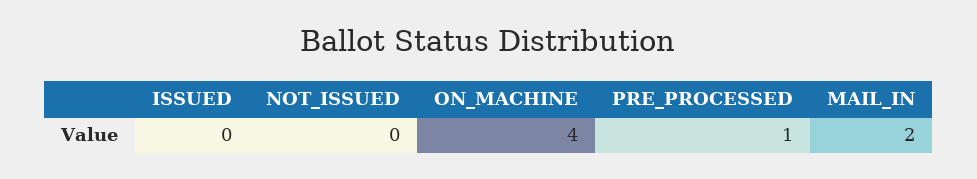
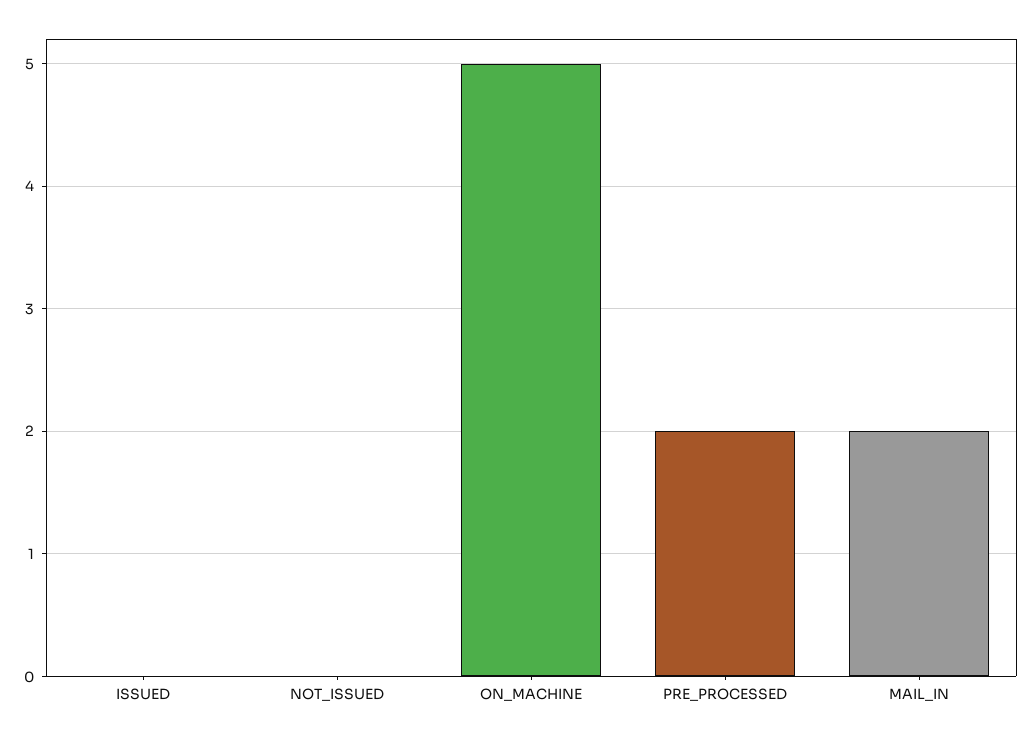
ON_MACHINE: 4 -> 5
PRE_PROCESSED: 1 -> 2

